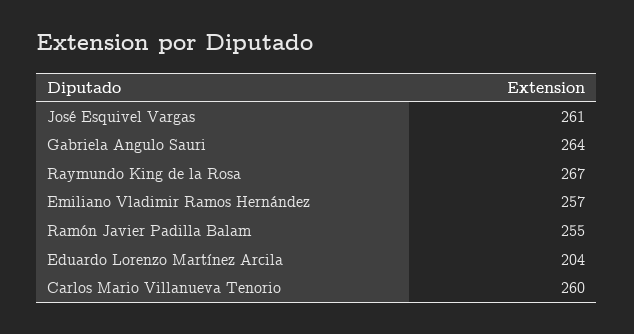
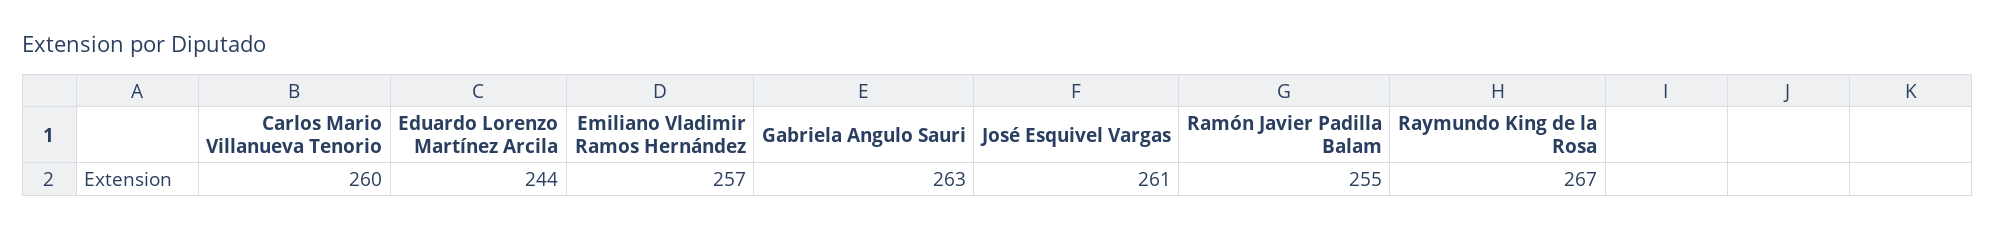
Gabriela Angulo Sauri: 264 -> 263
Eduardo Lorenzo Martínez Arcila: 204 -> 244

